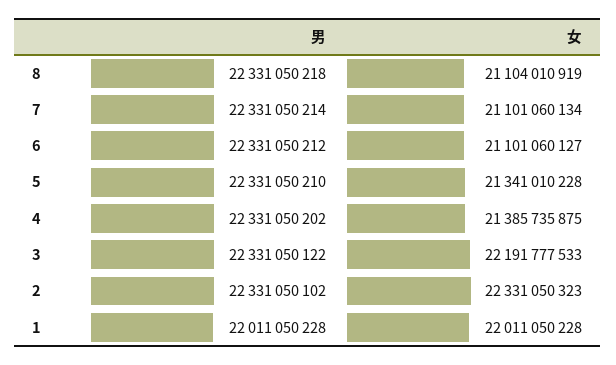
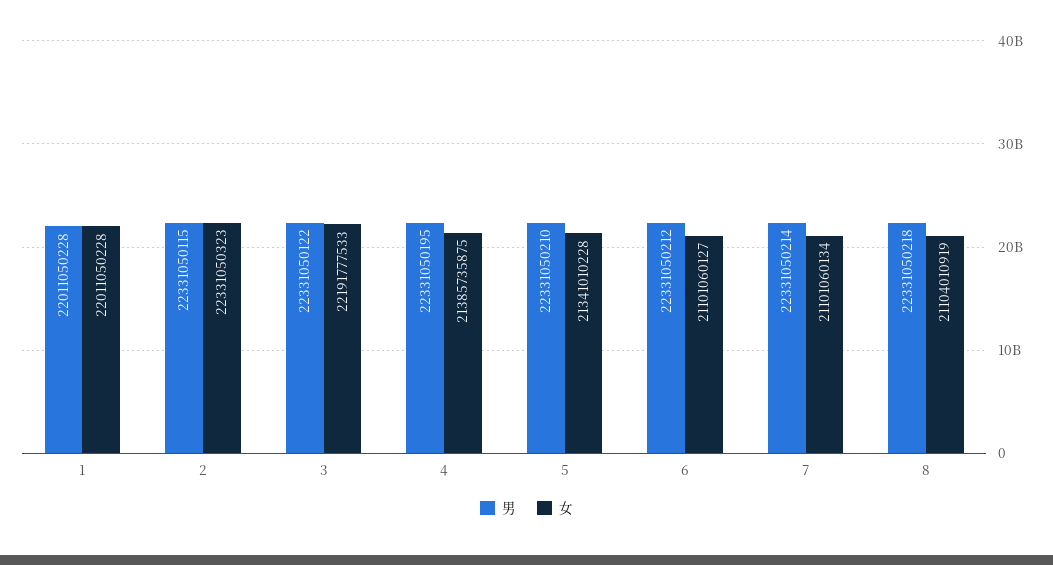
男, 4: 22331050202 -> 22331050195
男, 2: 22331050102 -> 22331050115

